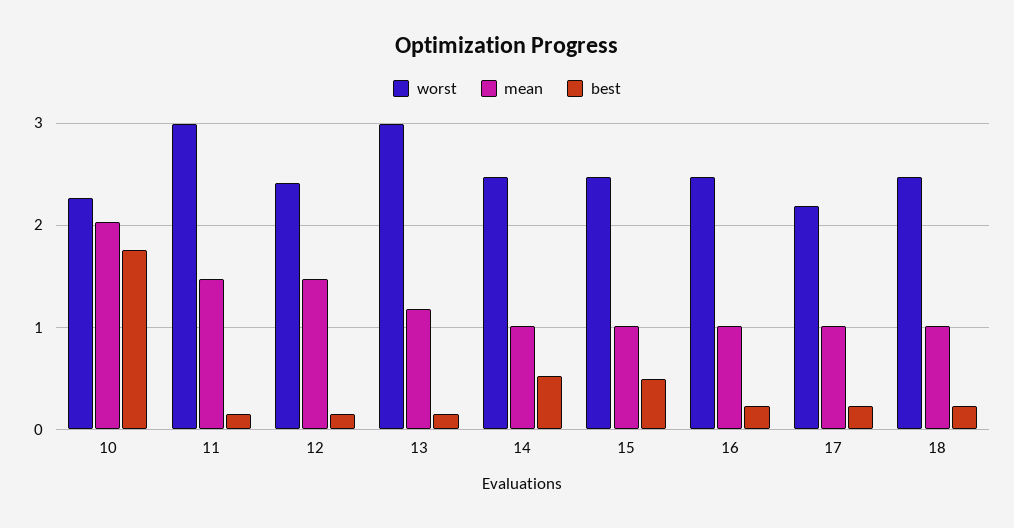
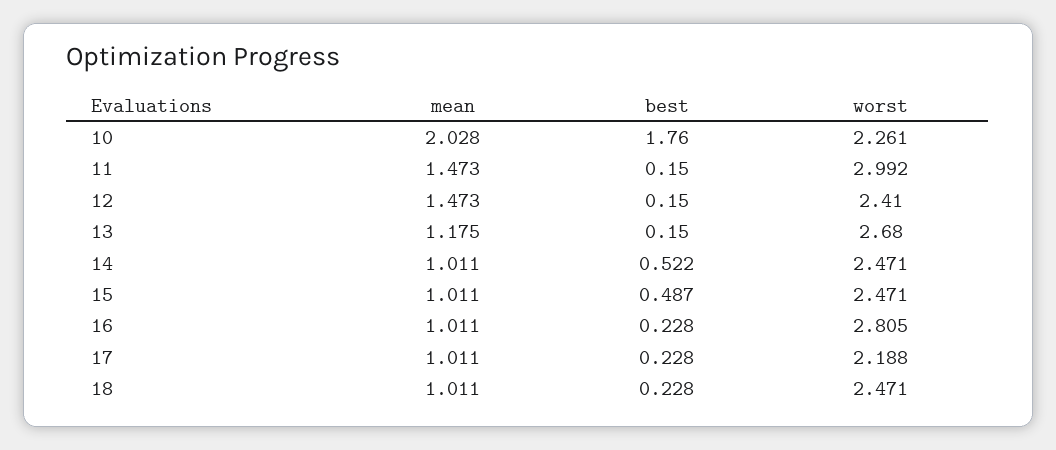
worst, 13: 3 -> 2.68
worst, 16: 2.5 -> 2.805

